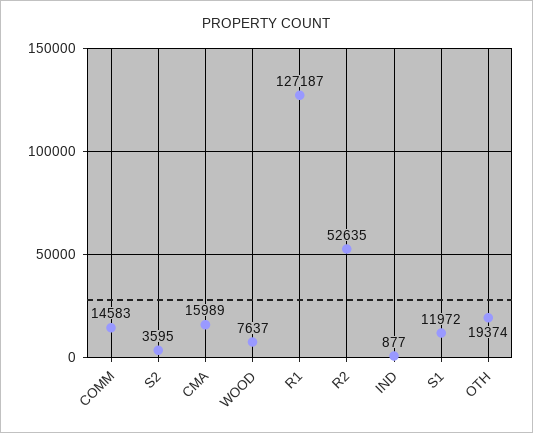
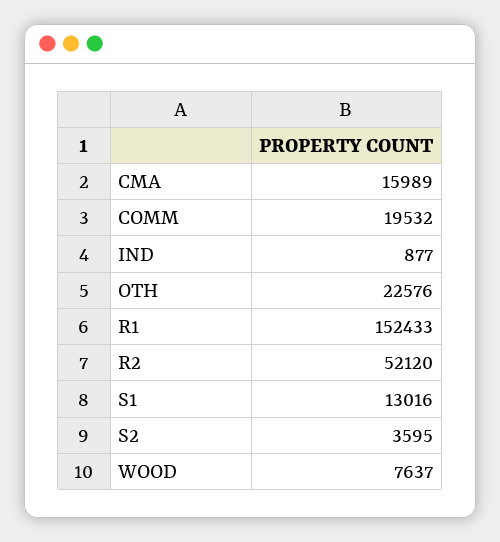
COMM: 14583 -> 19532
R1: 127187 -> 152433
R2: 52635 -> 52120
S1: 11972 -> 13016
OTH: 19374 -> 22576

